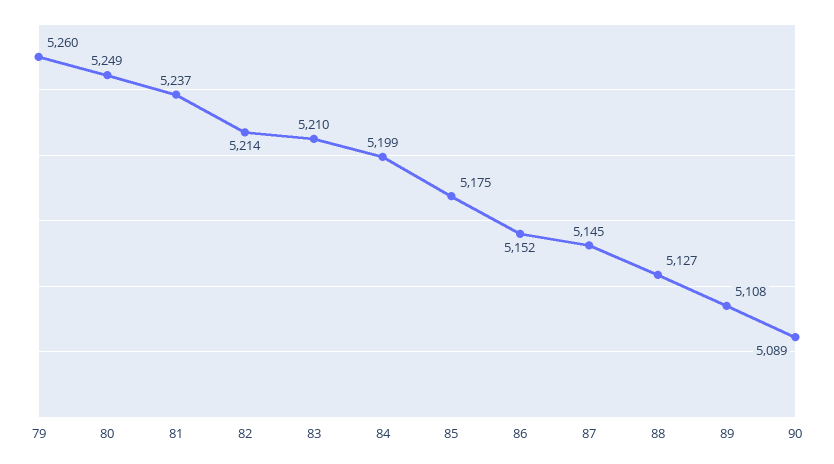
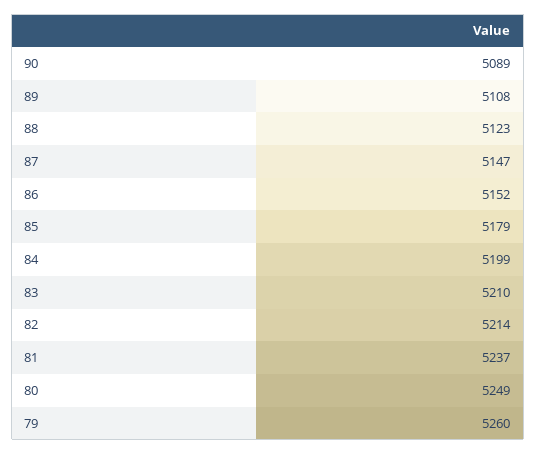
85: 5175 -> 5179
87: 5145 -> 5147
88: 5127 -> 5123

